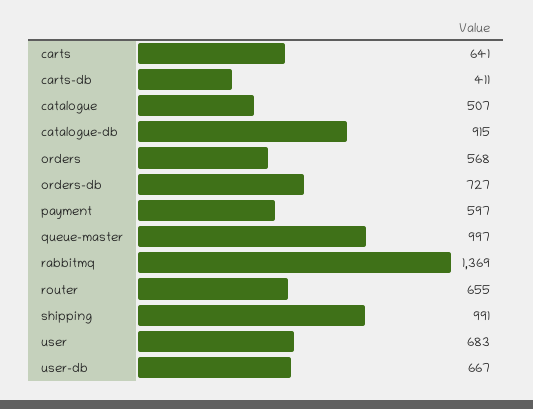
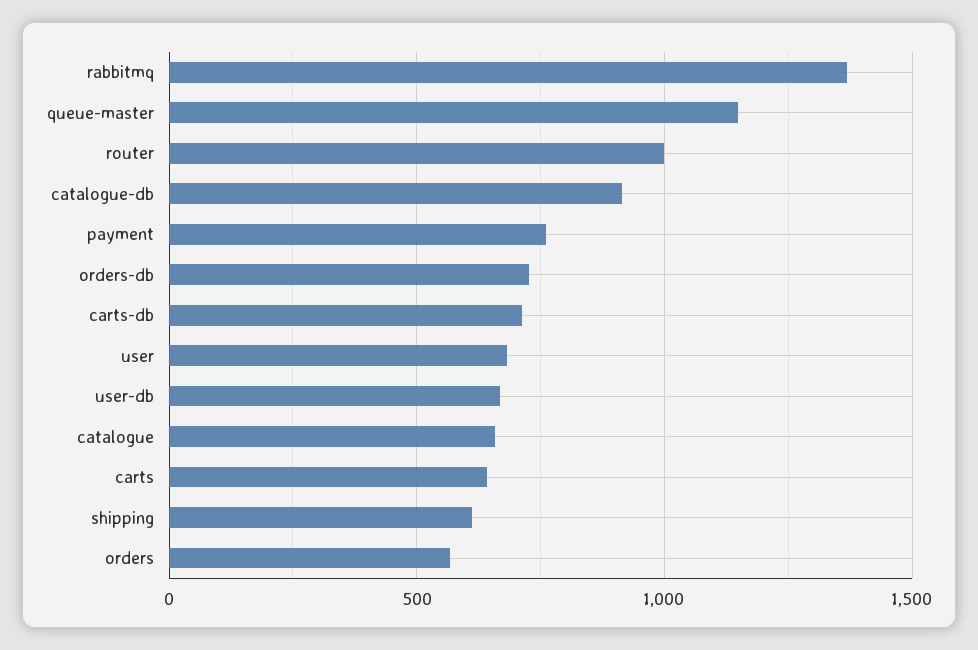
carts-db: 411 -> 700
catalogue: 507 -> 650
payment: 597 -> 750
queue-master: 997 -> 1150
router: 655 -> 1000
shipping: 991 -> 600

